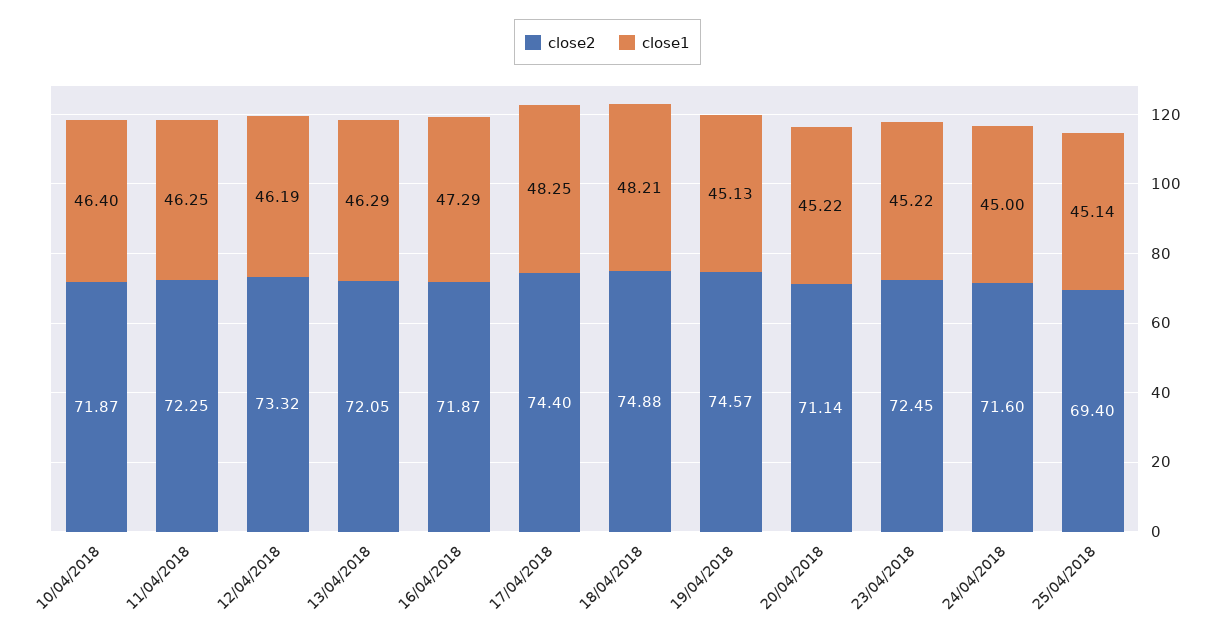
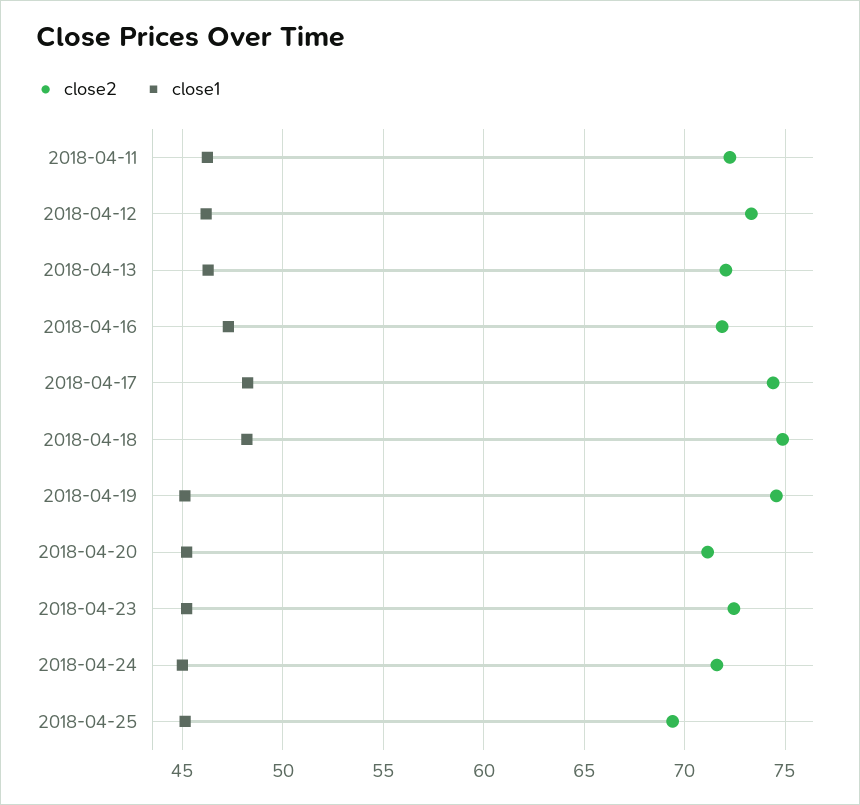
close2, 10/04/2018: 71.87 -> none
close1, 10/04/2018: 46.4 -> none

